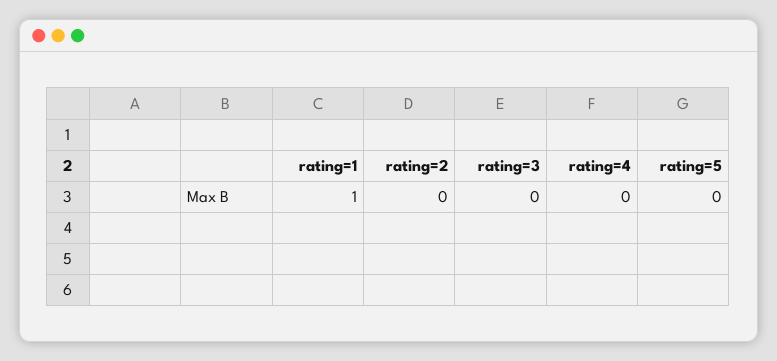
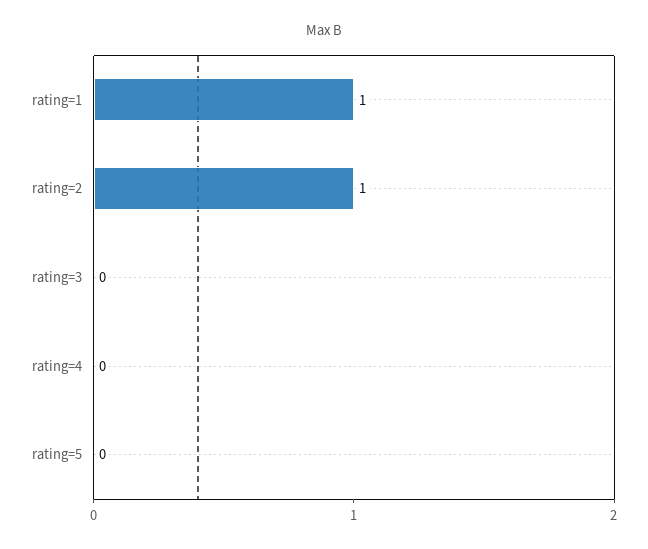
rating=2: 0 -> 1

